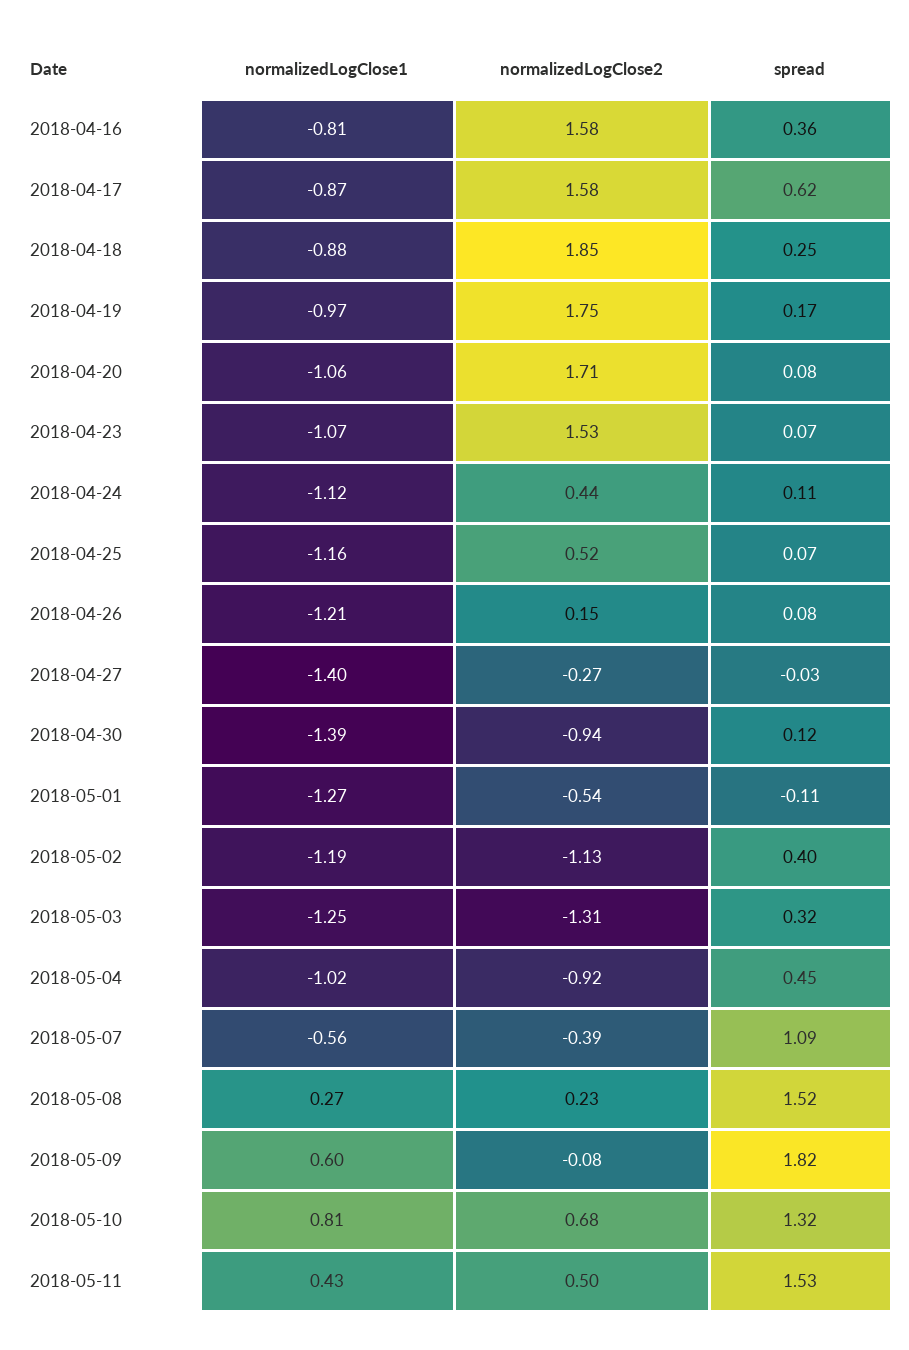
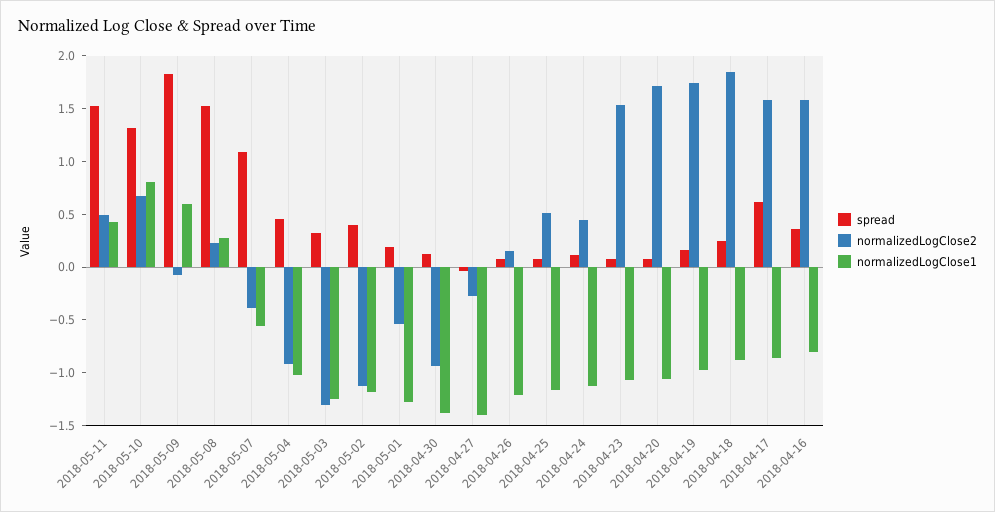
spread, 2018-05-01: -0.11 -> 0.2

